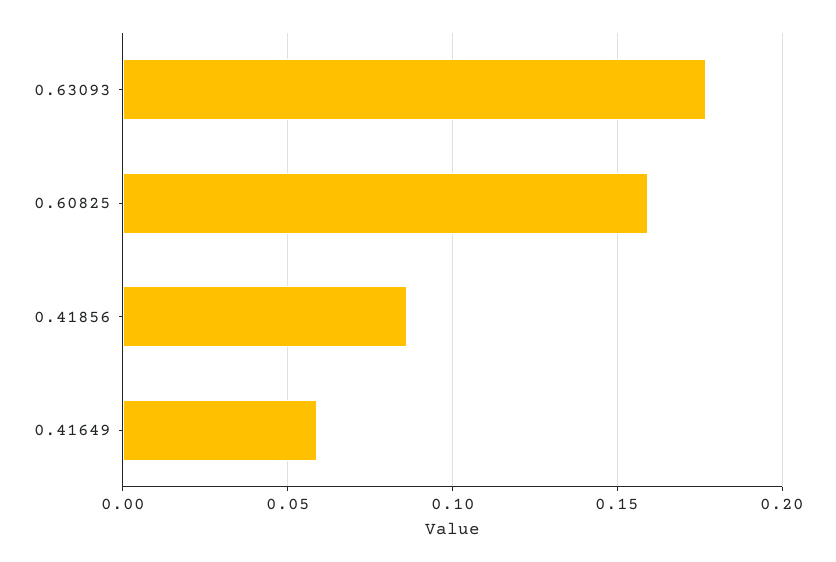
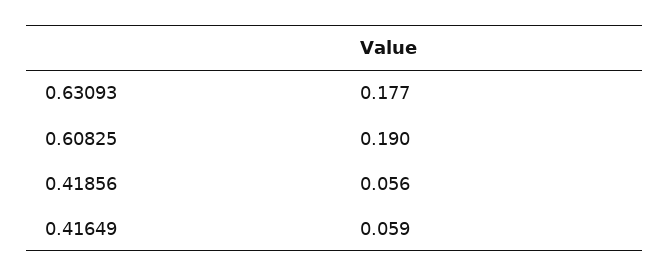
0.60825: 0.16 -> 0.19
0.41856: 0.085 -> 0.056

